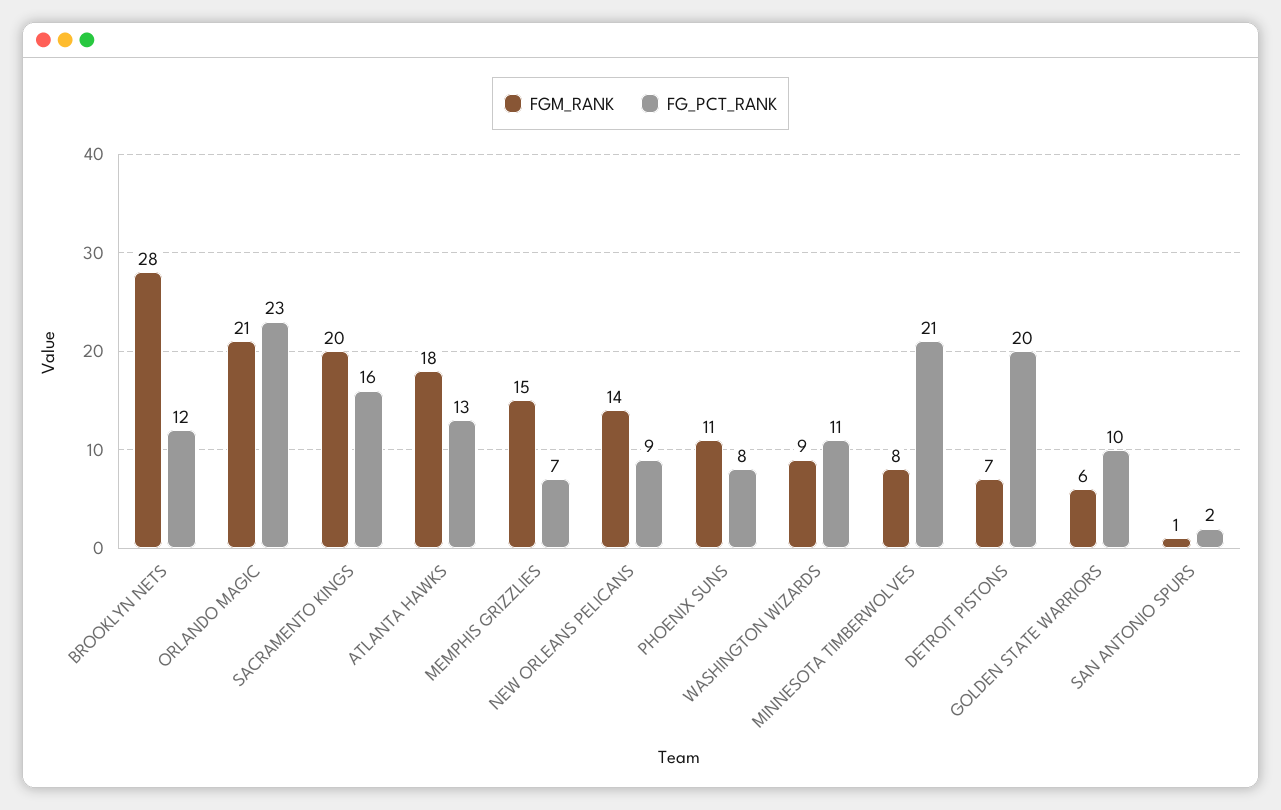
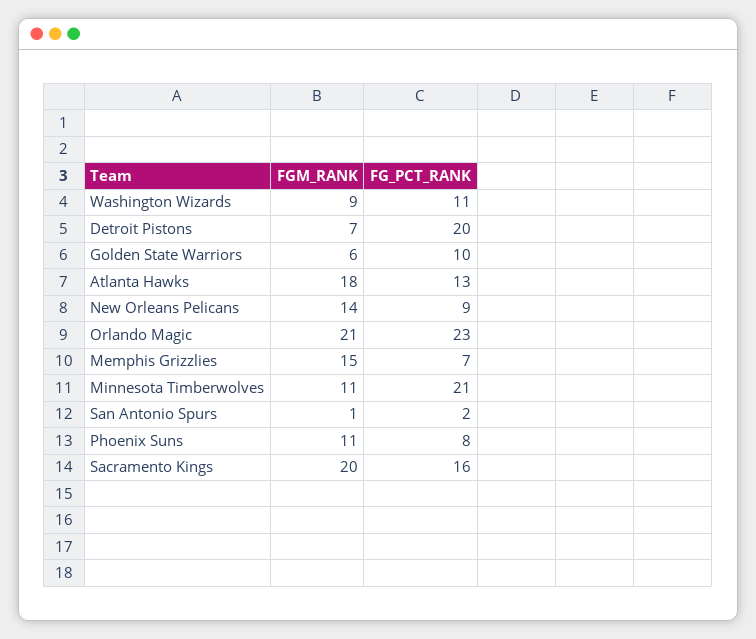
FGM_RANK, BROOKLYN NETS: 28 -> none
FG_PCT_RANK, BROOKLYN NETS: 12 -> none
FGM_RANK, MINNESOTA TIMBERWOLVES: 8 -> 11

